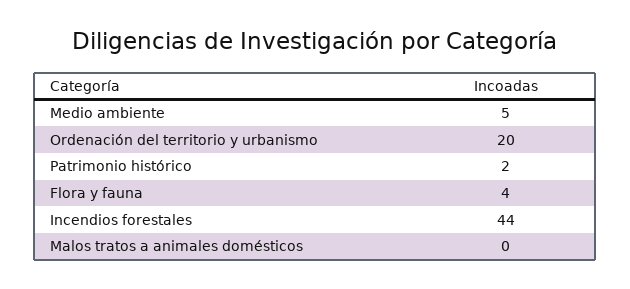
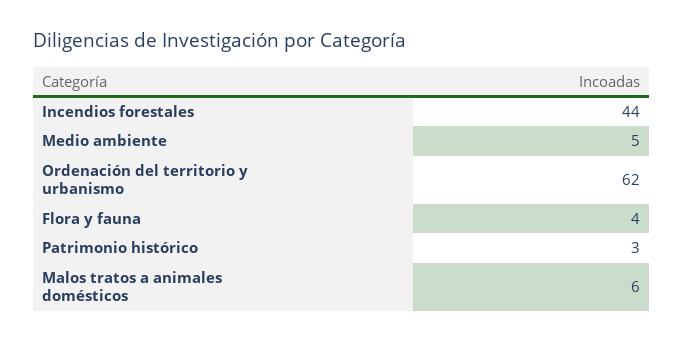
Ordenación del territorio y urbanismo: 20 -> 62
Patrimonio histórico: 2 -> 3
Malos tratos a animales domésticos: 0 -> 6

